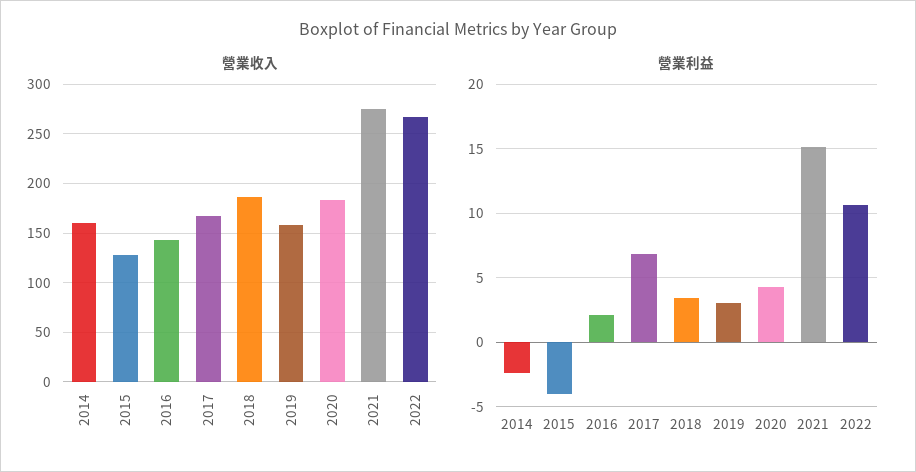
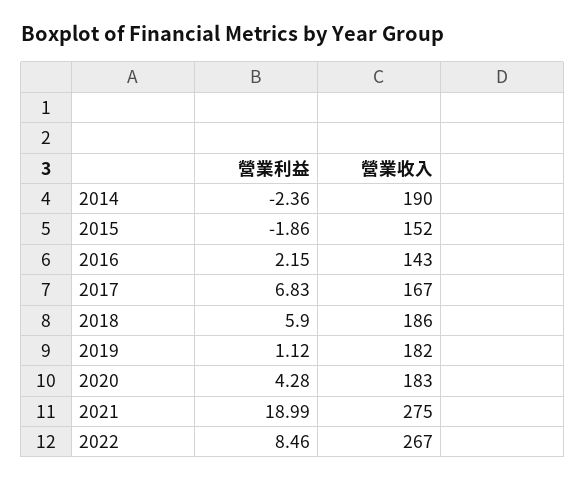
營業收入, 2014: 160 -> 190
營業收入, 2015: 130 -> 152
營業收入, 2019: 160 -> 182
營業利益, 2015: -4 -> -1.86
營業利益, 2018: 3.5 -> 5.9
營業利益, 2019: 3 -> 1.12
營業利益, 2021: 15 -> 18.99
營業利益, 2022: 10.5 -> 8.46

